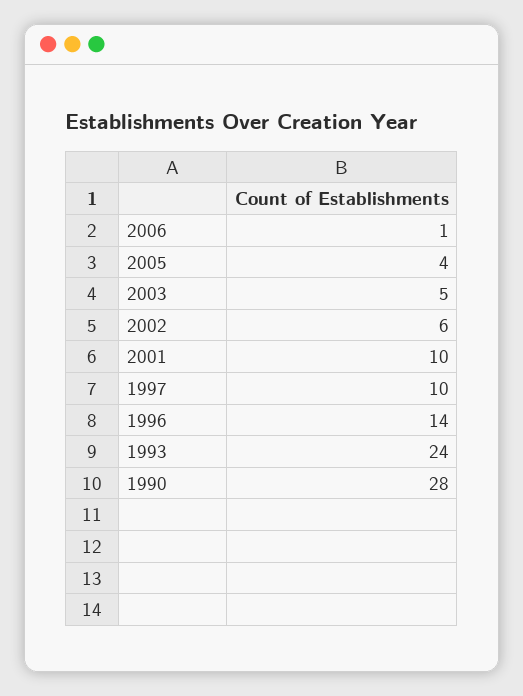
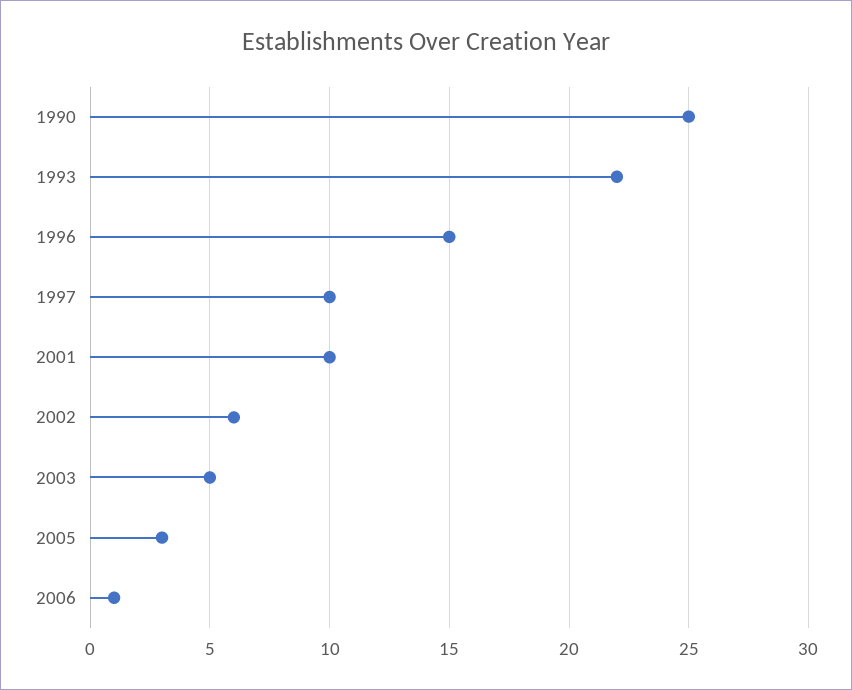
2005: 4 -> 3
1996: 14 -> 15
1993: 24 -> 22
1990: 28 -> 25

